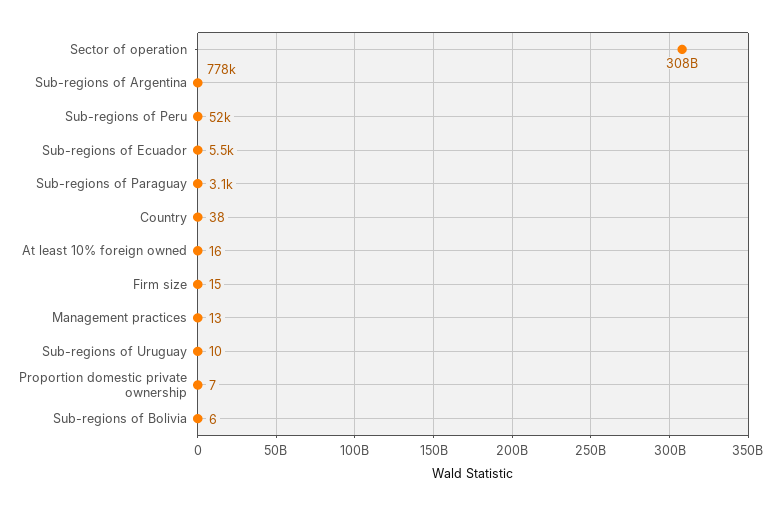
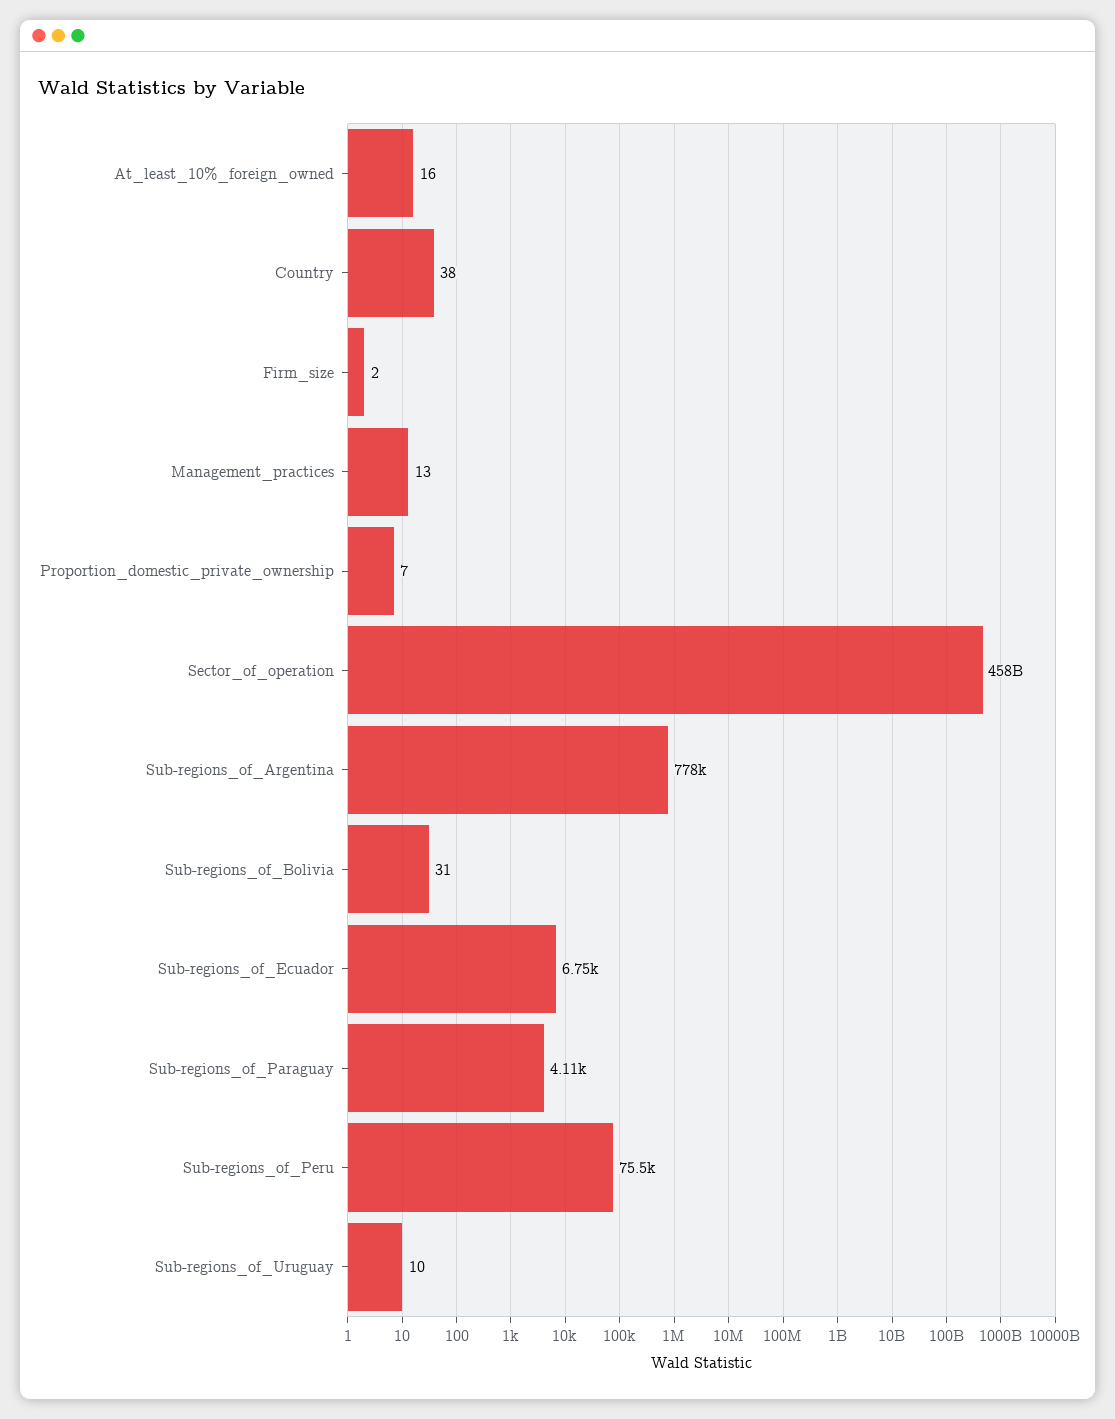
Sector of operation: 308000000000 -> 458000000000
Sub-regions of Peru: 52000 -> 75500
Sub-regions of Ecuador: 5500 -> 6750
Sub-regions of Paraguay: 3100 -> 4110
Firm size: 15 -> 2
Sub-regions of Bolivia: 6 -> 31

